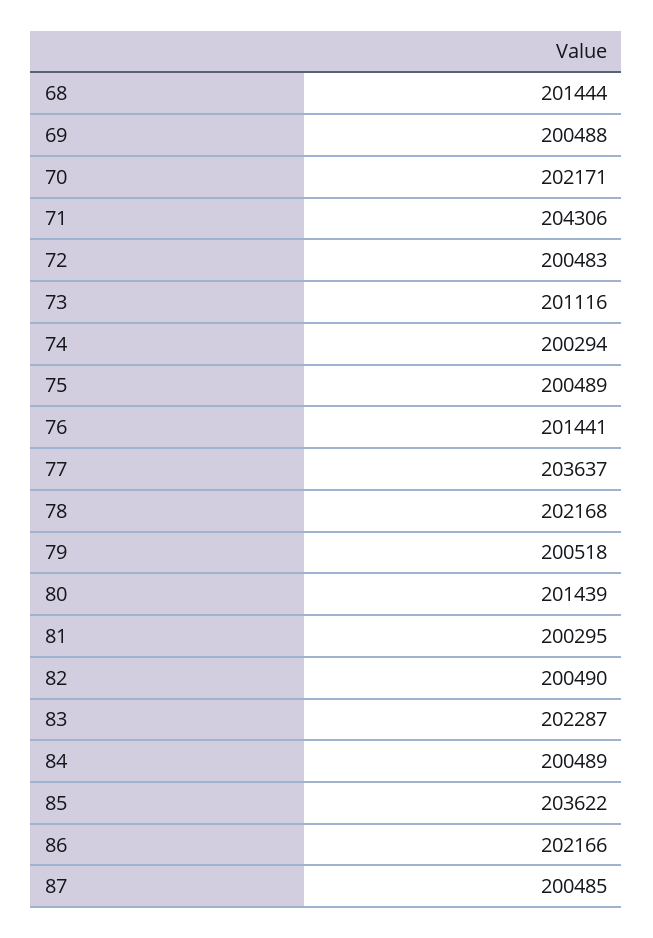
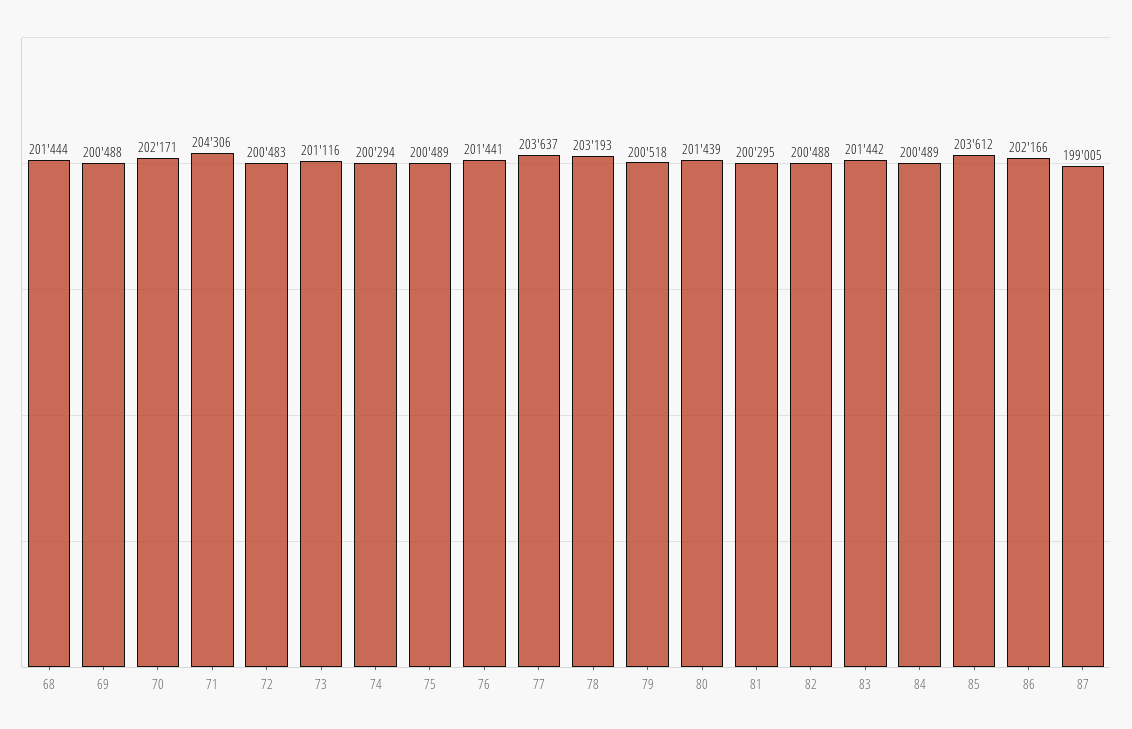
78: 202168 -> 203193
82: 200490 -> 200488
83: 202287 -> 201442
85: 203622 -> 203612
87: 200485 -> 199005

